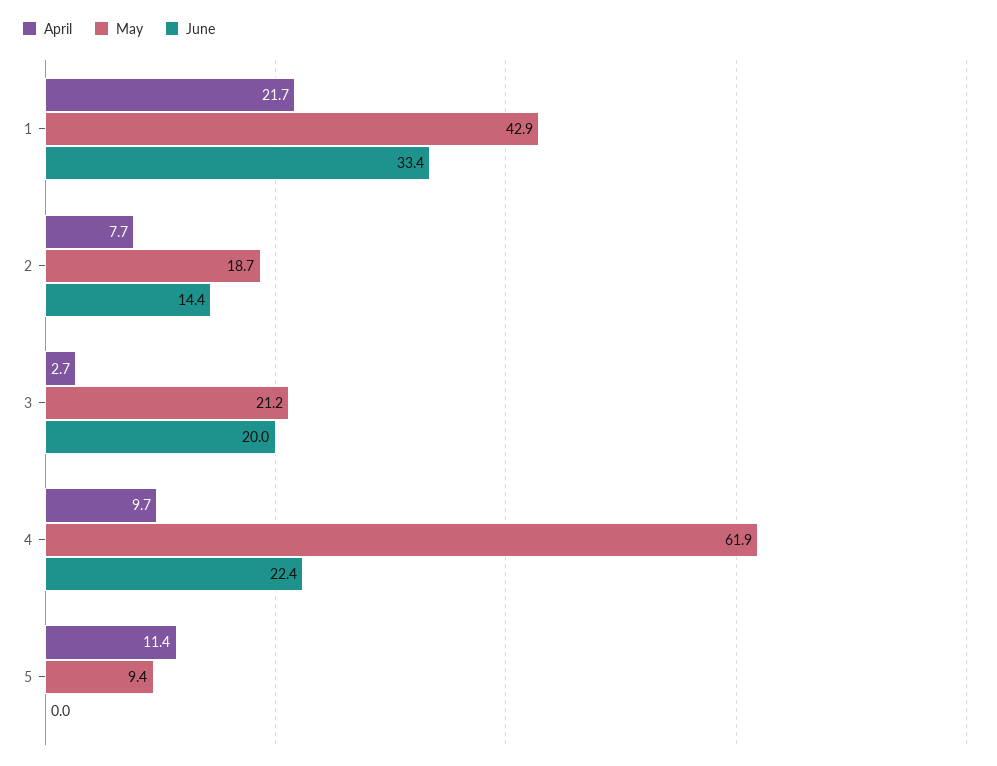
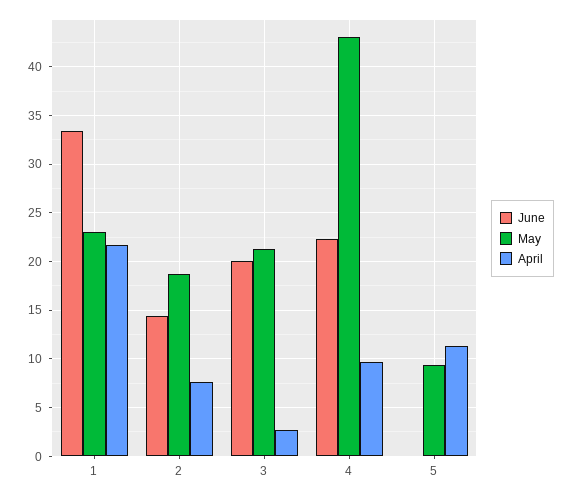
May, 1: 42.9 -> 23
May, 4: 61.9 -> 43

